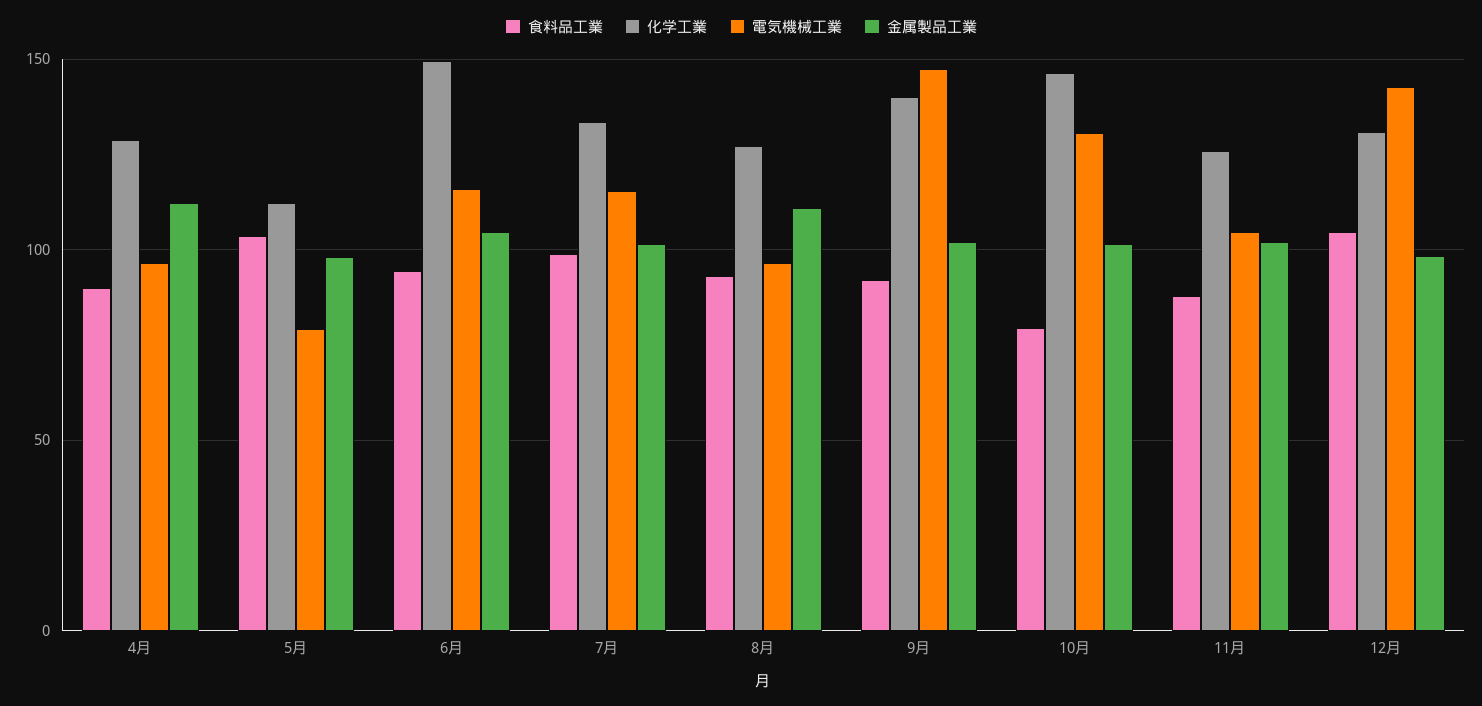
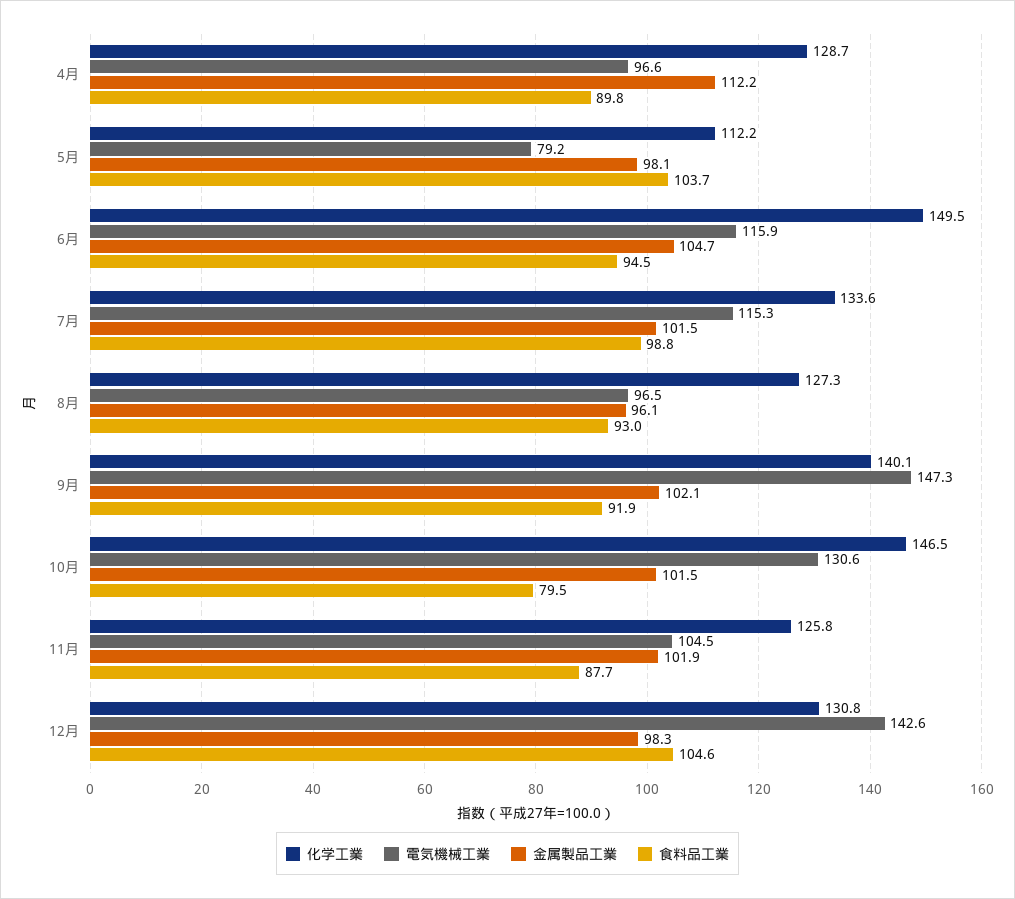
金属製品工業, 8月: 110 -> 96.1

